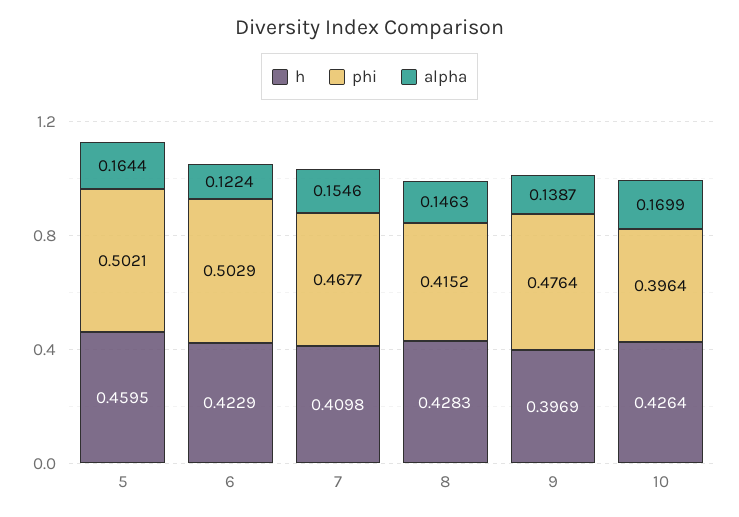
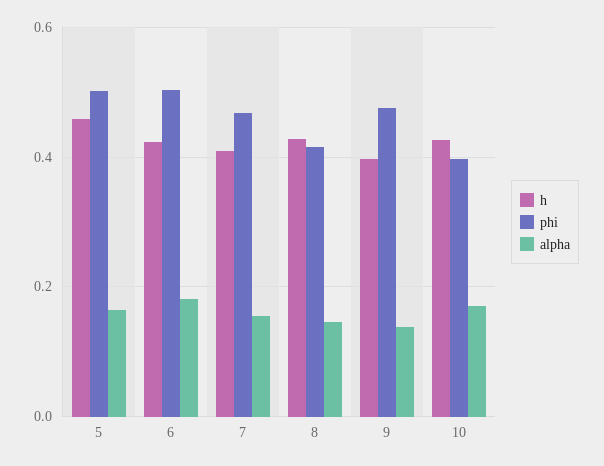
alpha, 6: 0.1224 -> 0.18

